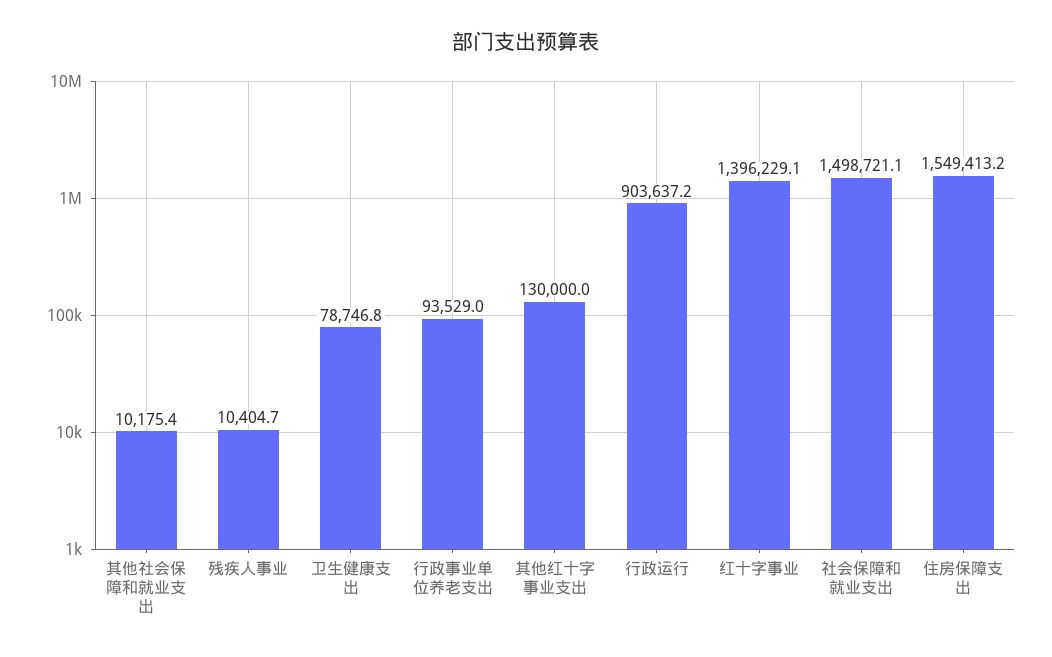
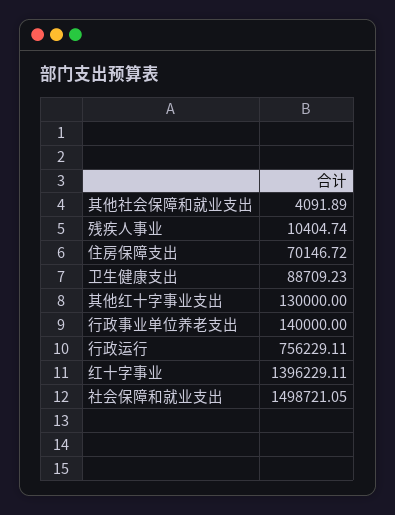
其他社会保障和就业支出: 10175.4 -> 4091.89
卫生健康支出: 78746.8 -> 88709.23
行政事业单位养老支出: 93529 -> 140000
行政运行: 903637.2 -> 756229.11
住房保障支出: 1549413.2 -> 70146.72

